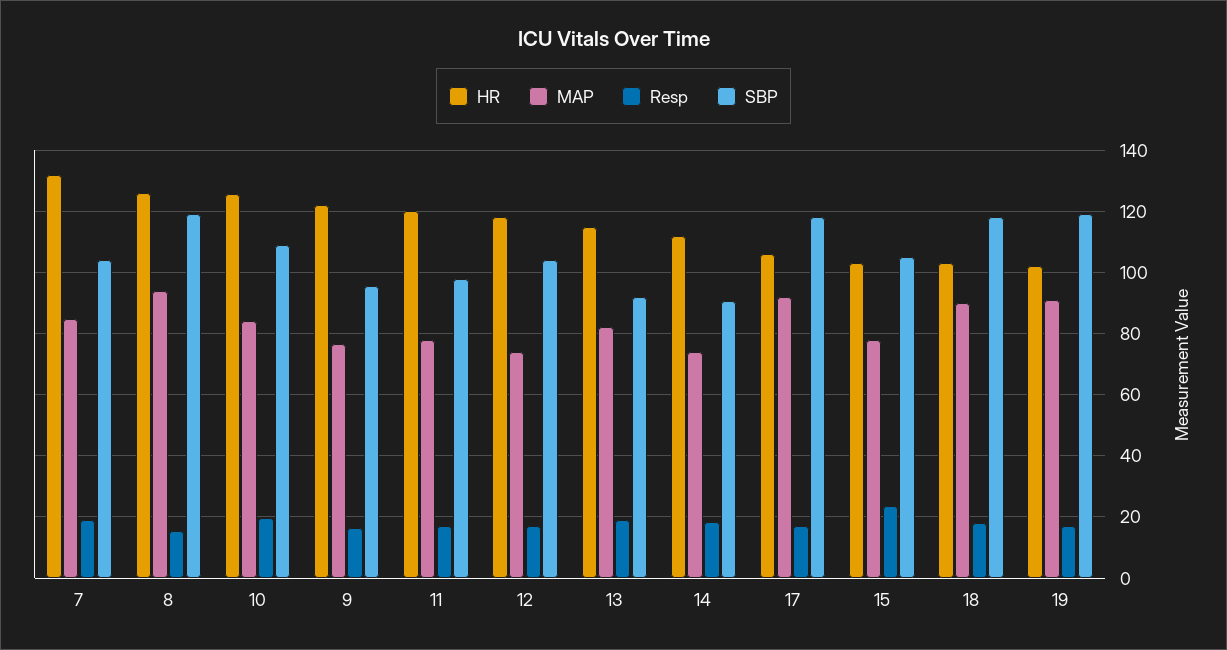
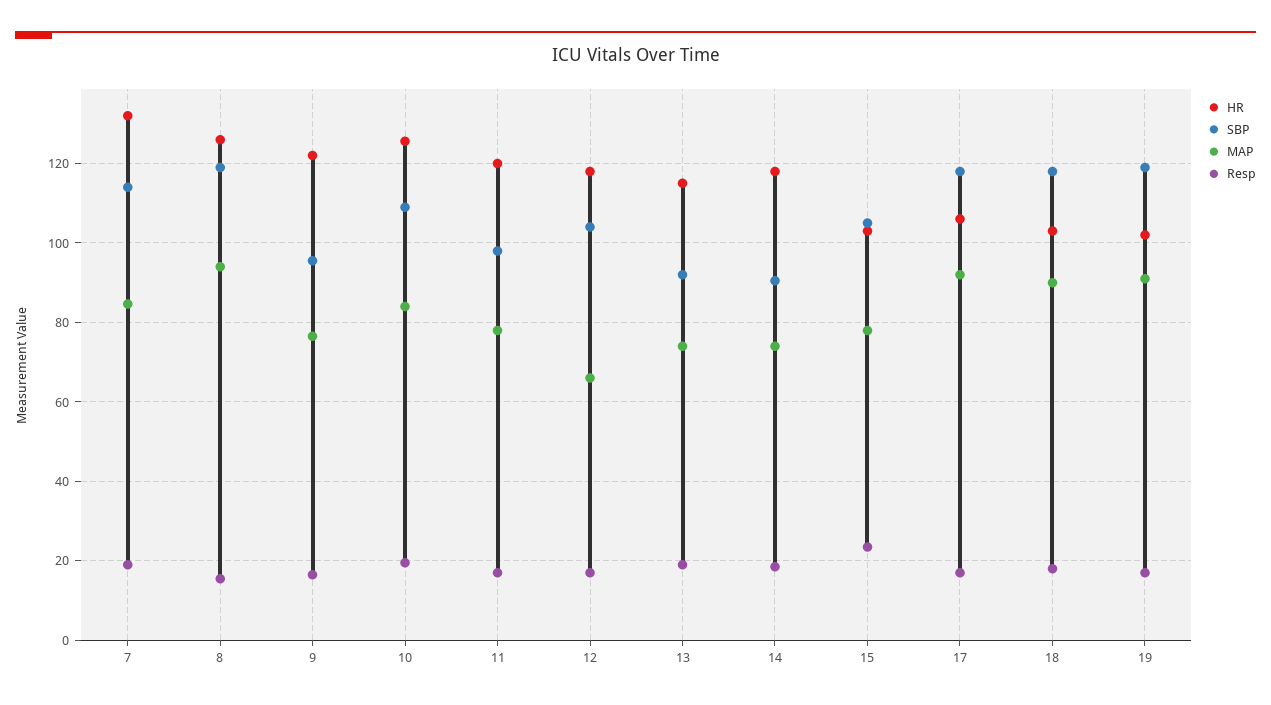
SBP, 7: 104 -> 114
MAP, 12: 74 -> 66
MAP, 13: 82 -> 74
HR, 14: 112 -> 118

